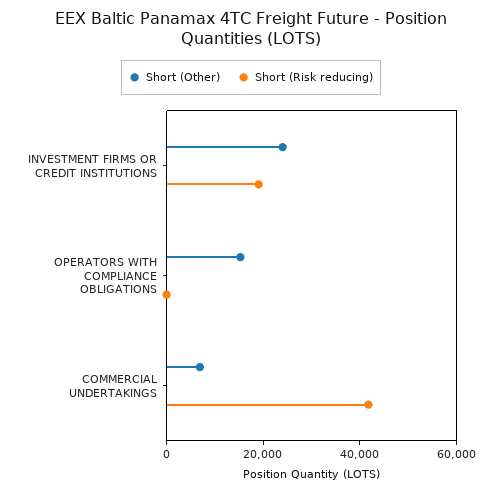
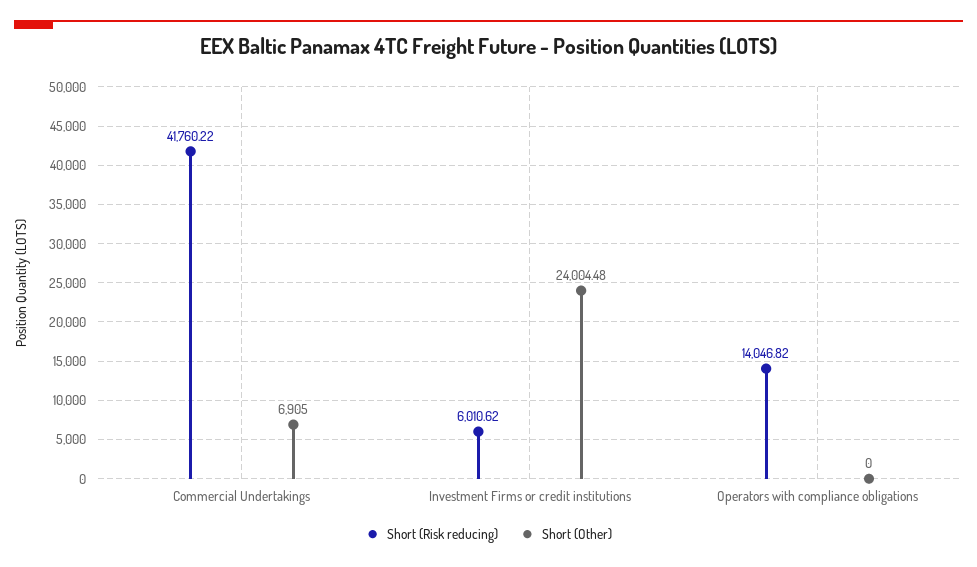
Short (Risk reducing), INVESTMENT FIRMS OR CREDIT INSTITUTIONS: 20000 -> 6010.62
Short (Other), OPERATORS WITH COMPLIANCE OBLIGATIONS: 15000 -> 0
Short (Risk reducing), OPERATORS WITH COMPLIANCE OBLIGATIONS: 0 -> 14046.82

